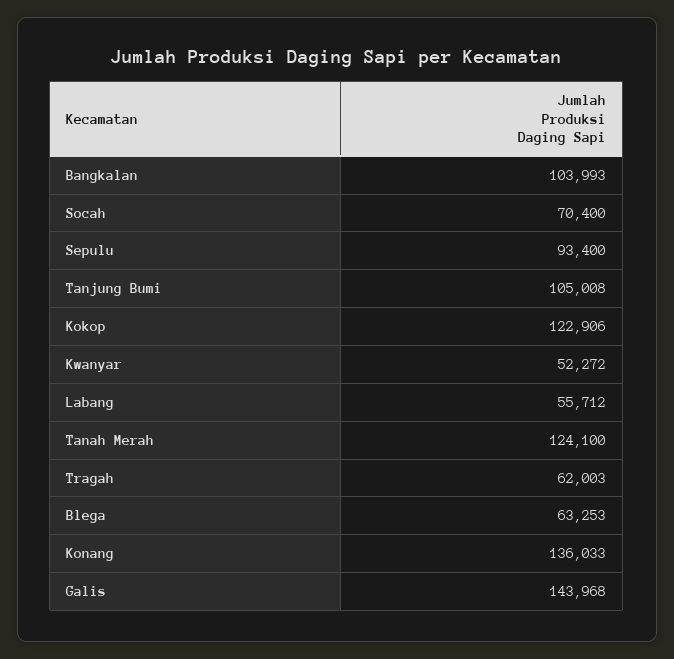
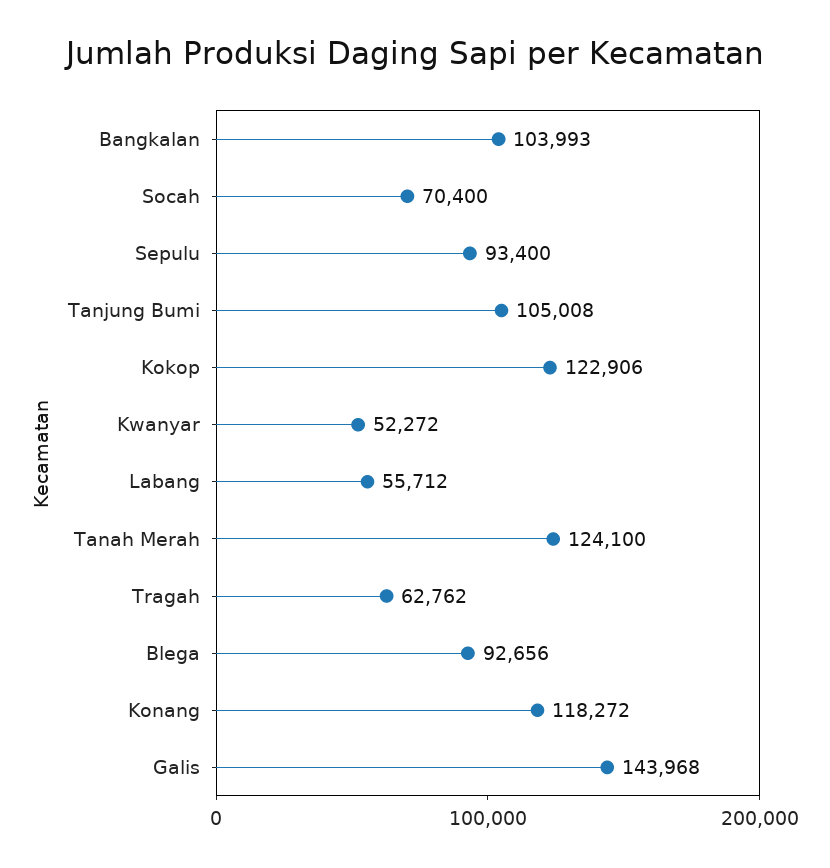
Tragah: 62003 -> 62762
Blega: 63253 -> 92656
Konang: 136033 -> 118272

